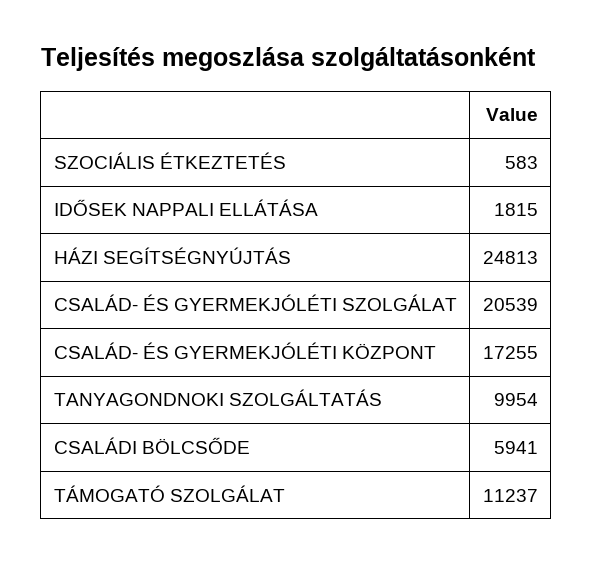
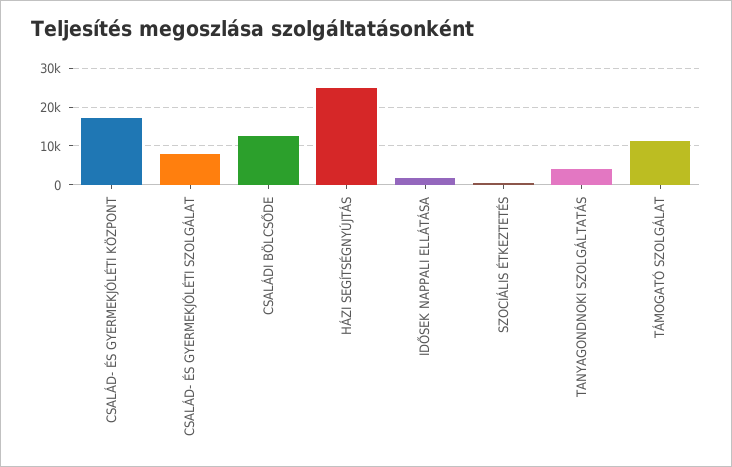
CSALÁD- ÉS GYERMEKJÓLÉTI SZOLGÁLAT: 20539 -> 8000
TANYAGONDNOKI SZOLGÁLTATÁS: 9954 -> 4000
CSALÁDI BÖLCSŐDE: 5941 -> 12000

